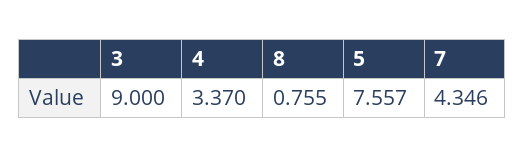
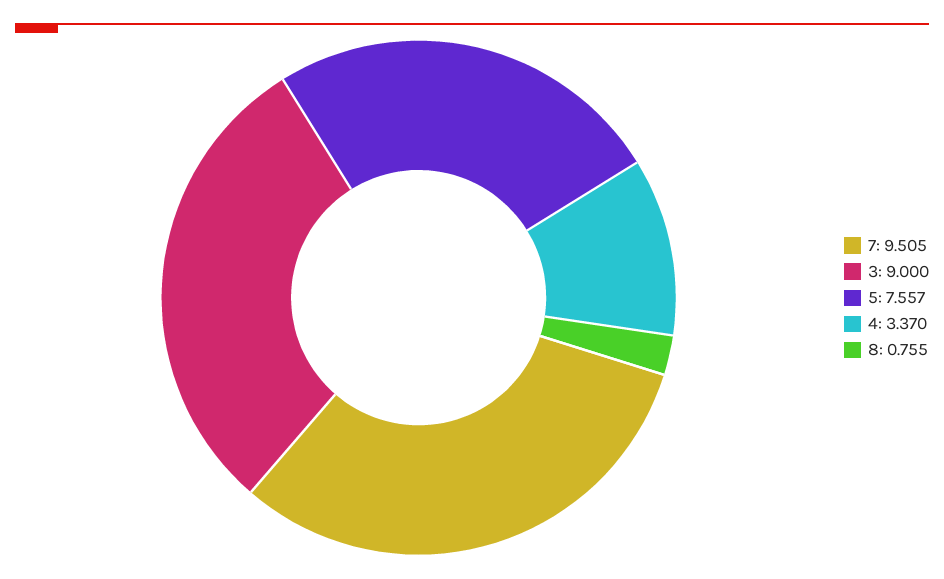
7: 4.346 -> 9.505

